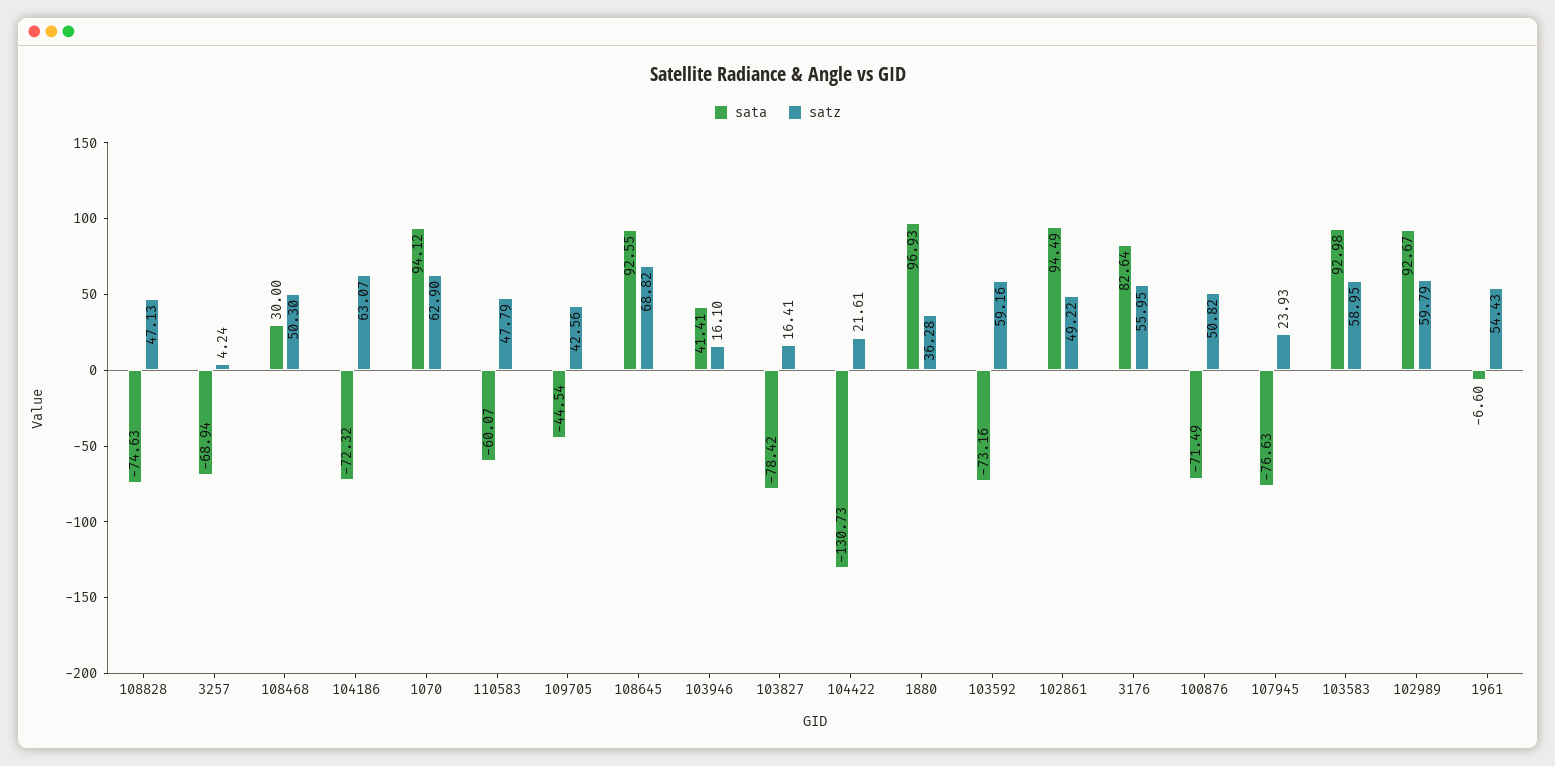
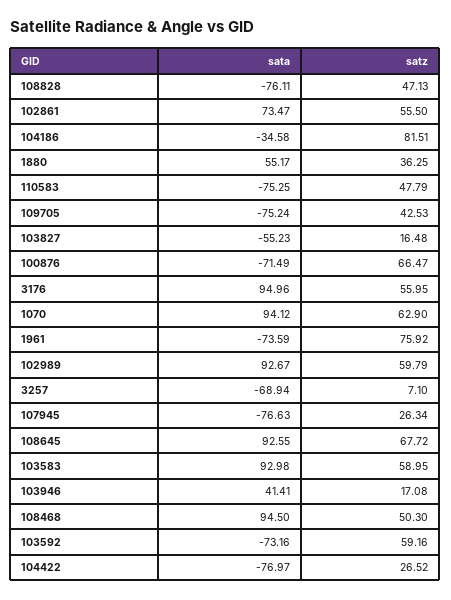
sata, 108828: -74.63 -> -76.11
satz, 3257: 4.24 -> 7.1
sata, 108468: 30 -> 94.5
sata, 104186: -72.32 -> -34.58
satz, 104186: 63.07 -> 81.51
sata, 110583: -60.07 -> -75.25
sata, 109705: -44.54 -> -75.24
satz, 109705: 42.56 -> 42.53
satz, 108645: 68.82 -> 67.72
satz, 103946: 16.1 -> 17.08
sata, 103827: -78.42 -> -55.23
satz, 103827: 16.41 -> 16.48
sata, 104422: -130.73 -> -76.97
satz, 104422: 21.61 -> 26.52
sata, 1880: 96.93 -> 55.17
satz, 1880: 36.28 -> 36.25
sata, 102861: 94.49 -> 73.47
satz, 102861: 49.22 -> 55.5
sata, 3176: 82.64 -> 94.96
satz, 100876: 50.82 -> 66.47
satz, 107945: 23.93 -> 26.34
sata, 1961: -6.6 -> -73.59
satz, 1961: 54.43 -> 75.92

